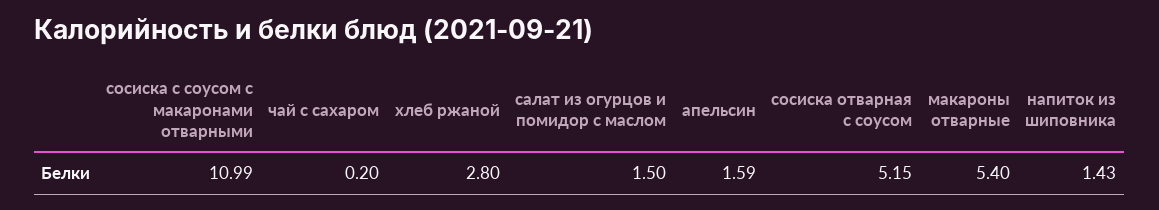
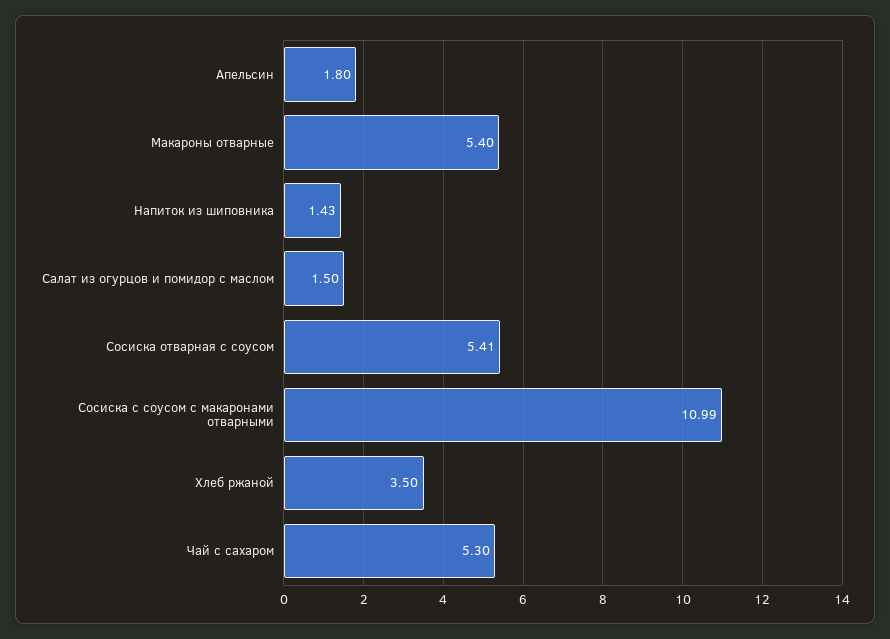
чай с сахаром: 0.2 -> 5.3
хлеб ржаной: 2.8 -> 3.5
апельсин: 1.59 -> 1.8
сосиска отварная с соусом: 5.15 -> 5.41

